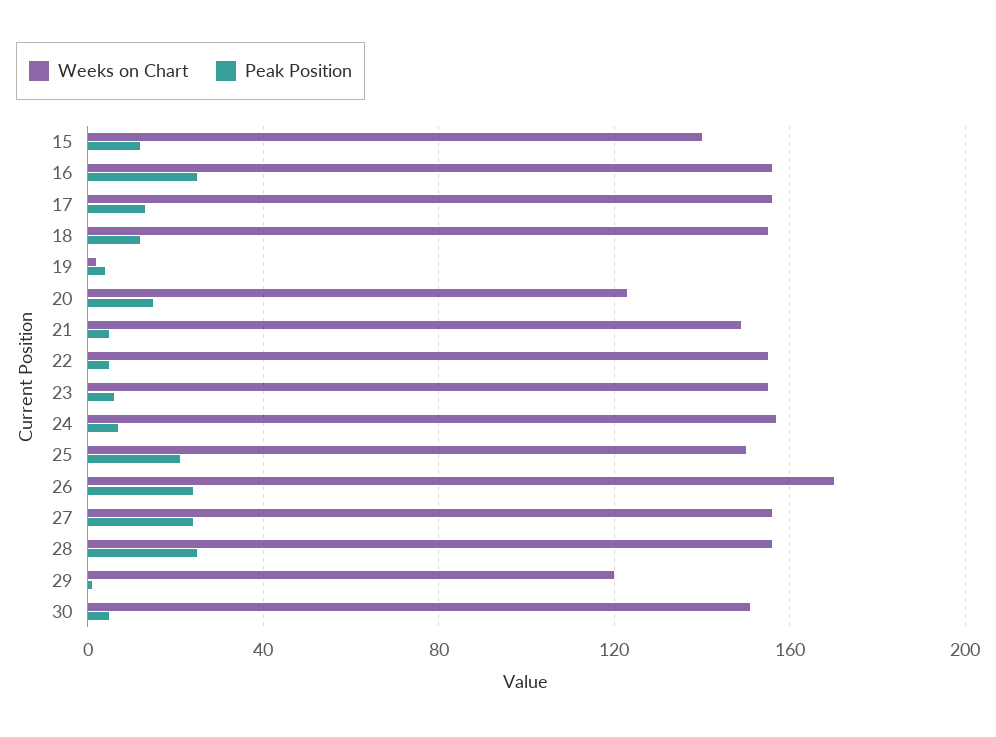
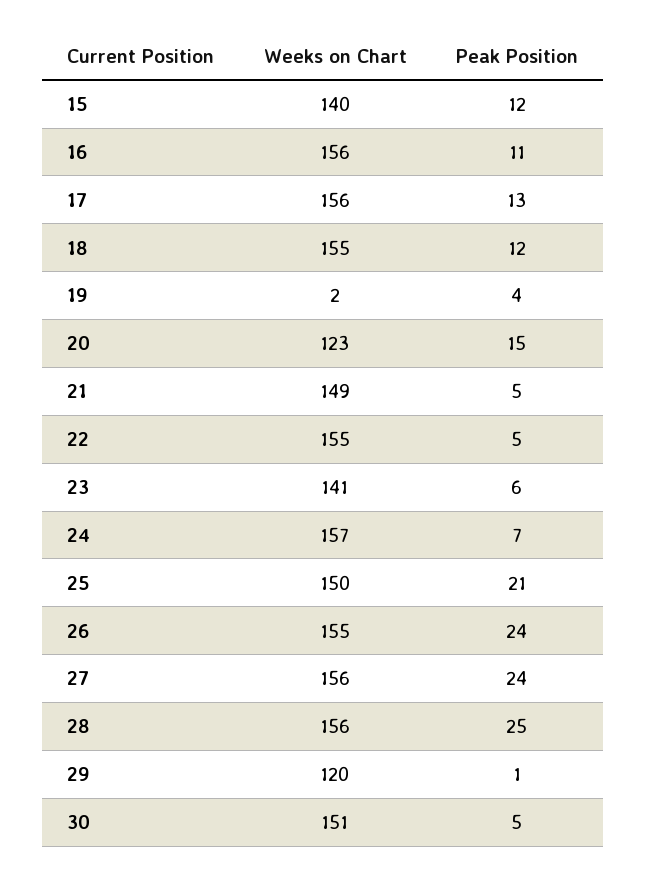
Peak Position, 16: 25 -> 11
Weeks on Chart, 23: 155 -> 141
Weeks on Chart, 26: 170 -> 155

